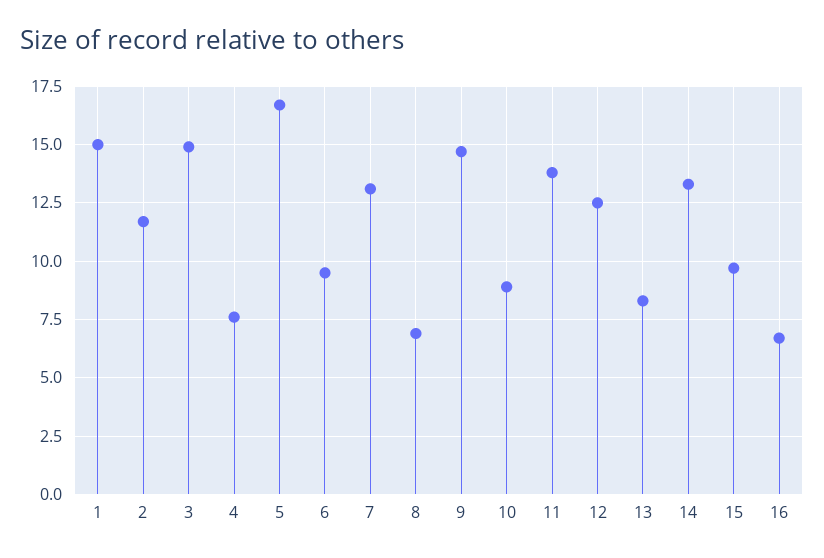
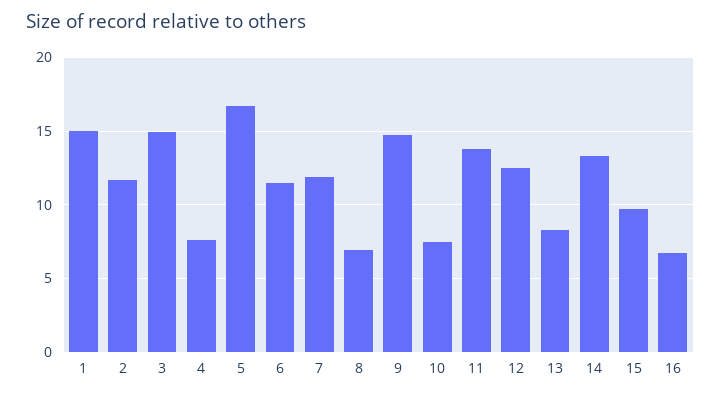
6: 9.5 -> 11.5
7: 13 -> 12
10: 9 -> 7.5

